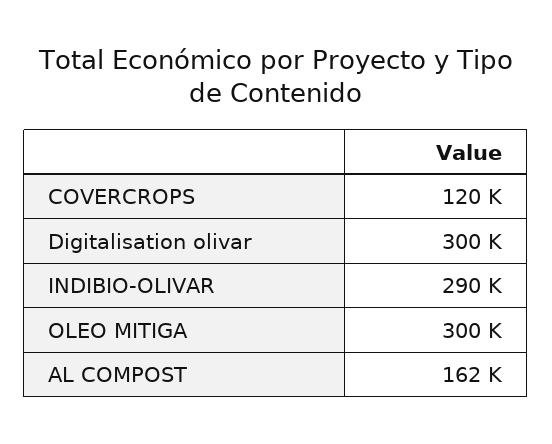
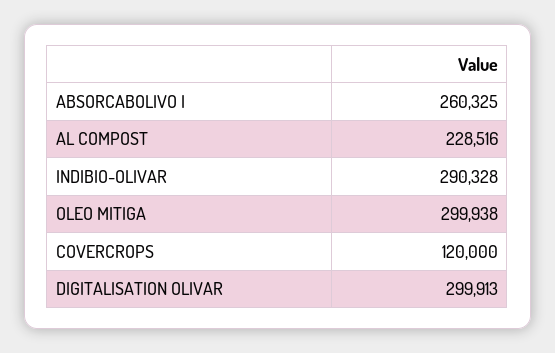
AL COMPOST: 162000 -> 228516
ABSORCABOLIVO I: none -> 260325

